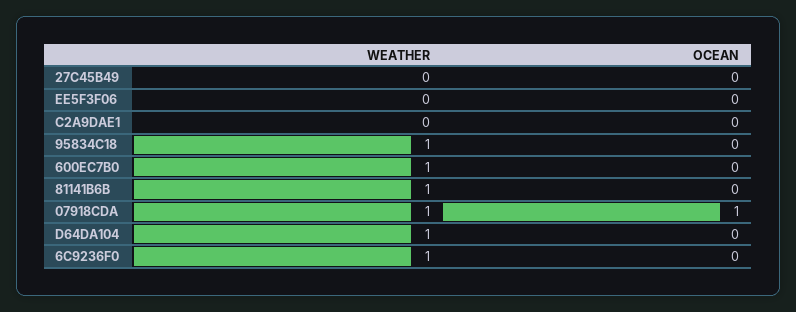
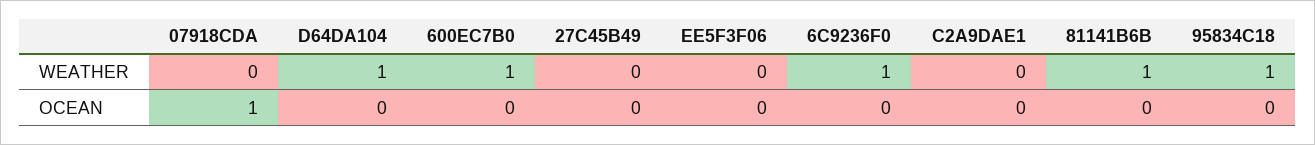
WEATHER, 07918CDA: 1 -> 0

